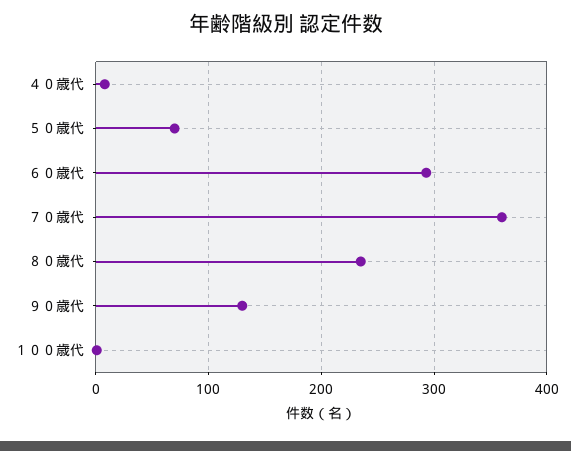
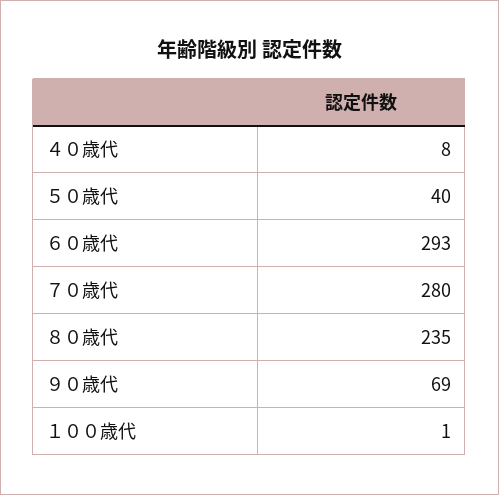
５０歳代: 70 -> 40
７０歳代: 360 -> 280
９０歳代: 130 -> 69

